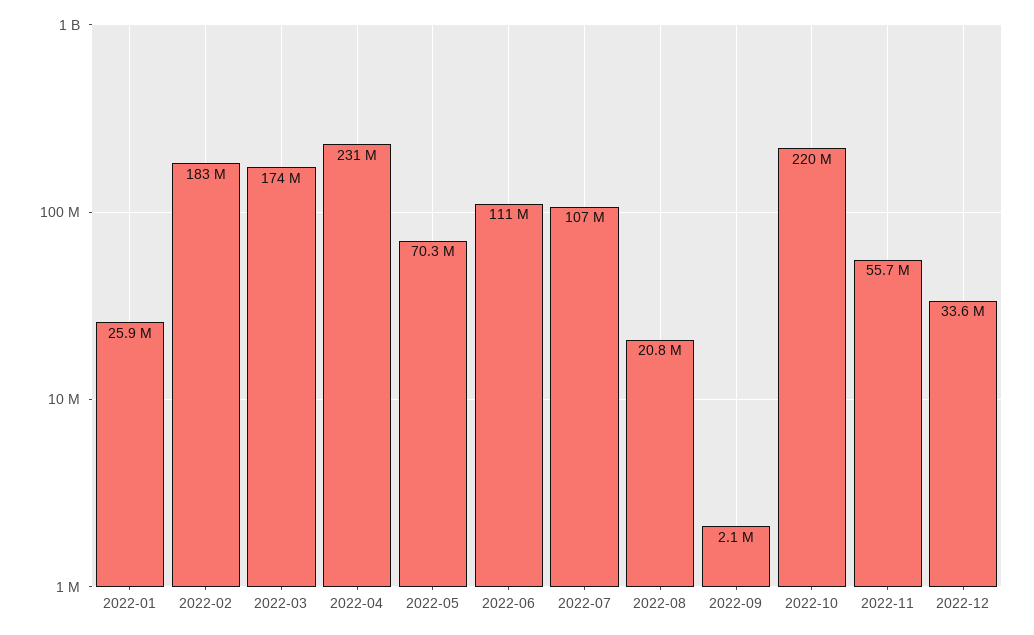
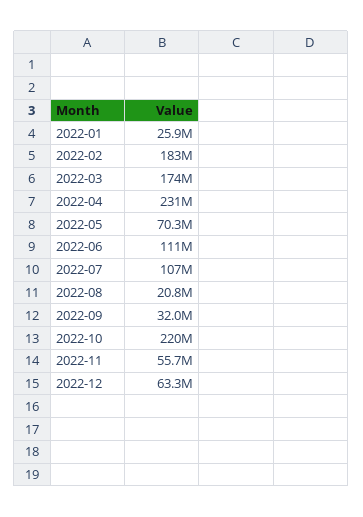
2022-09: 2100000 -> 32000000
2022-12: 33600000 -> 63300000

